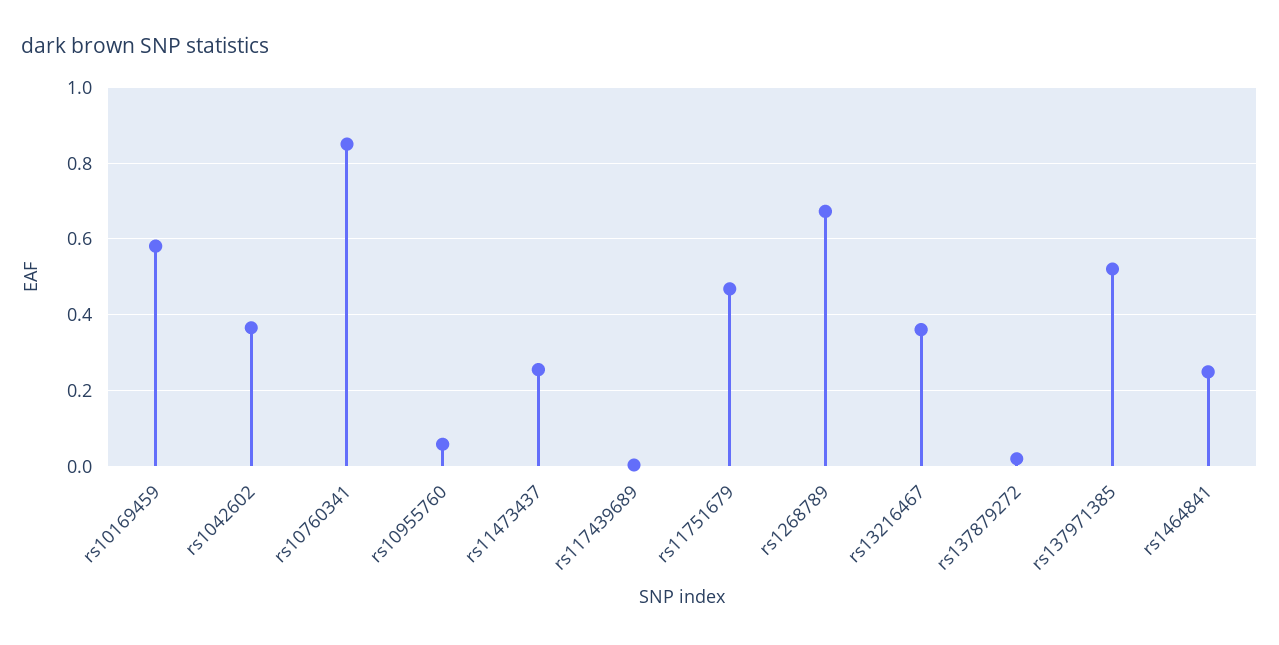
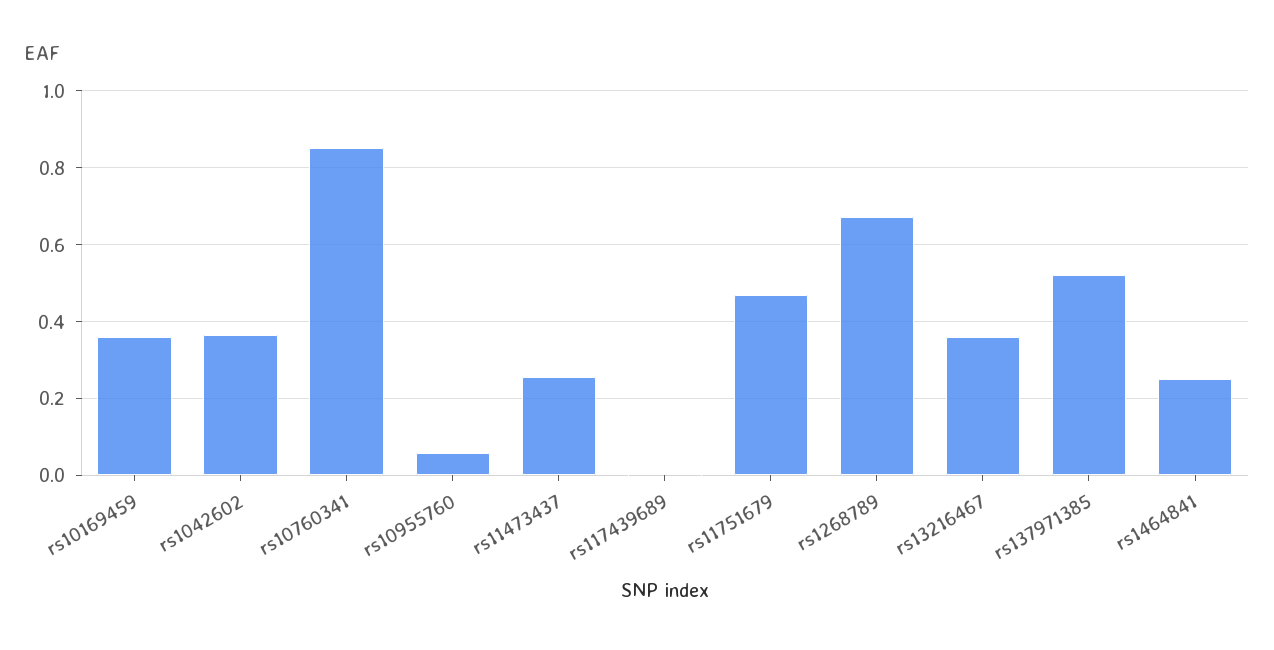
rs10169459: 0.58 -> 0.36
rs137879272: 0.02 -> none

